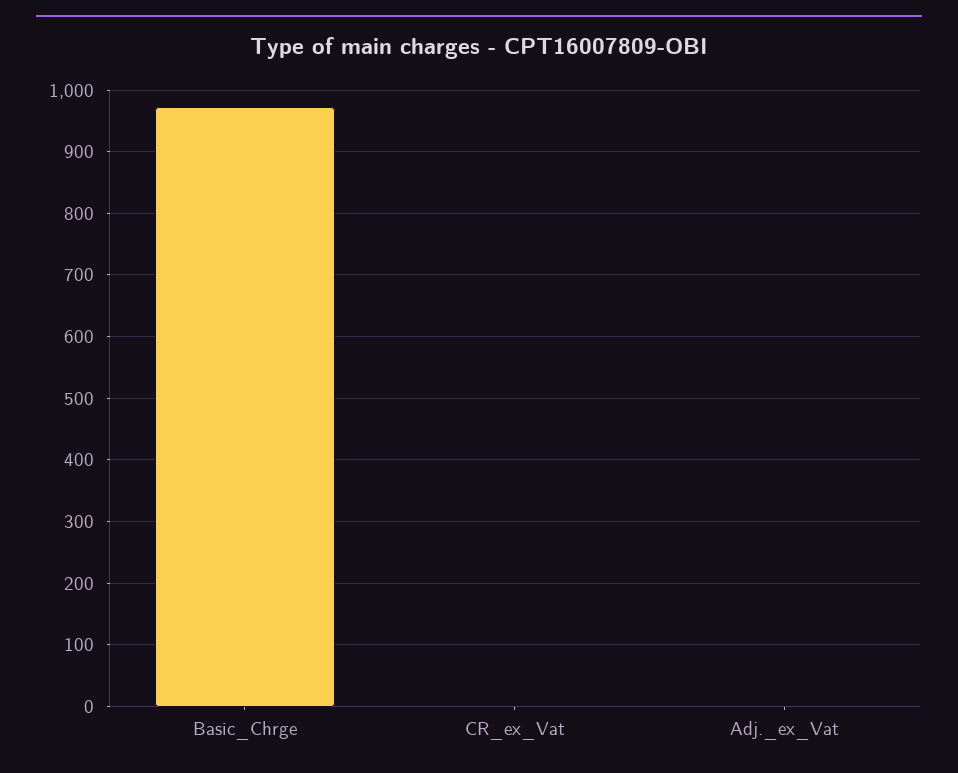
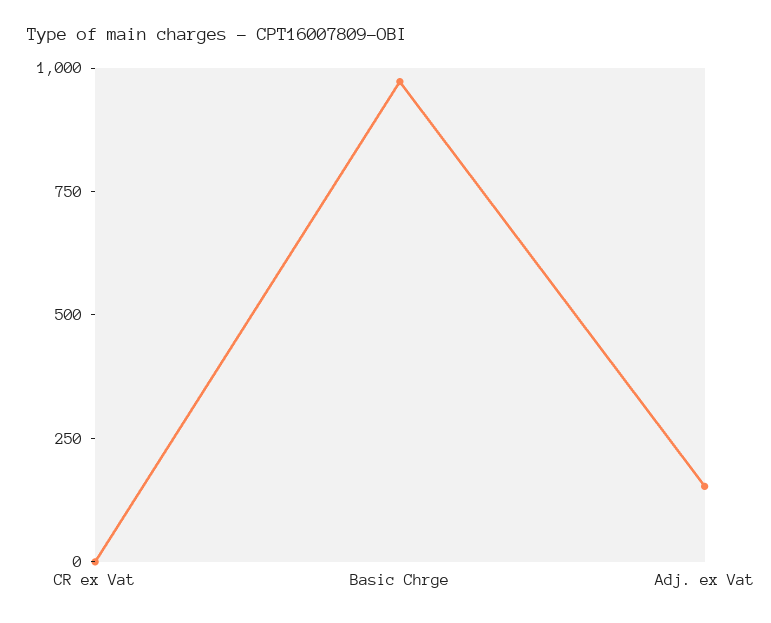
Adj._ex_Vat: 0 -> 150

